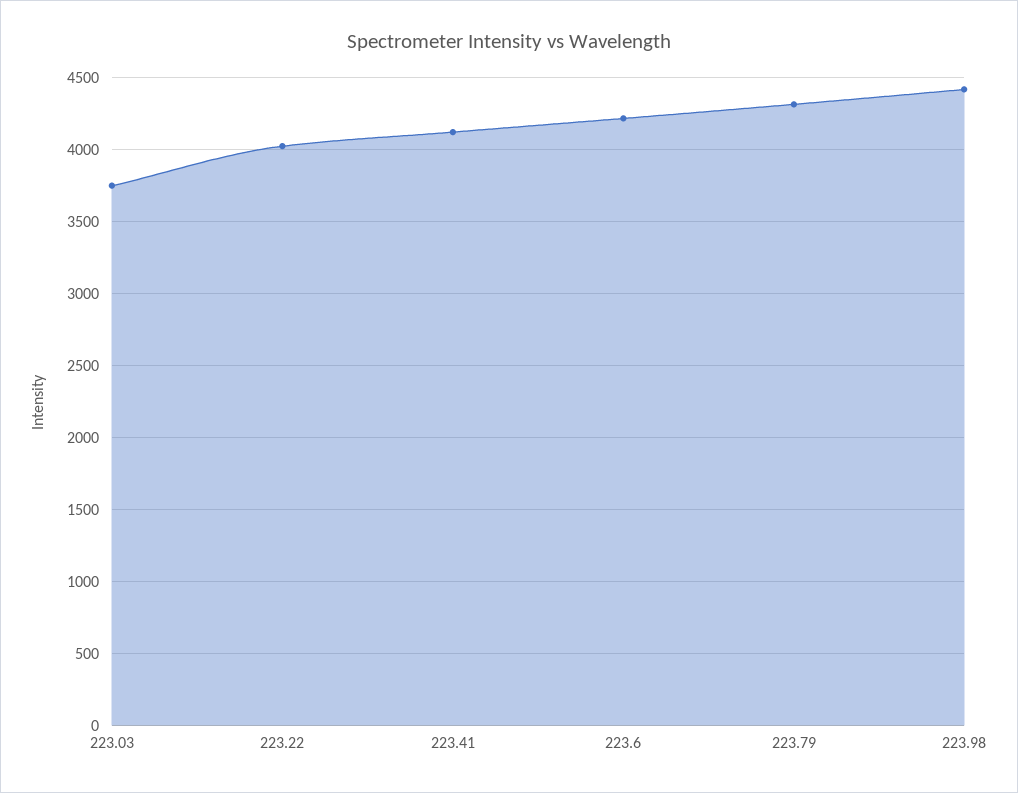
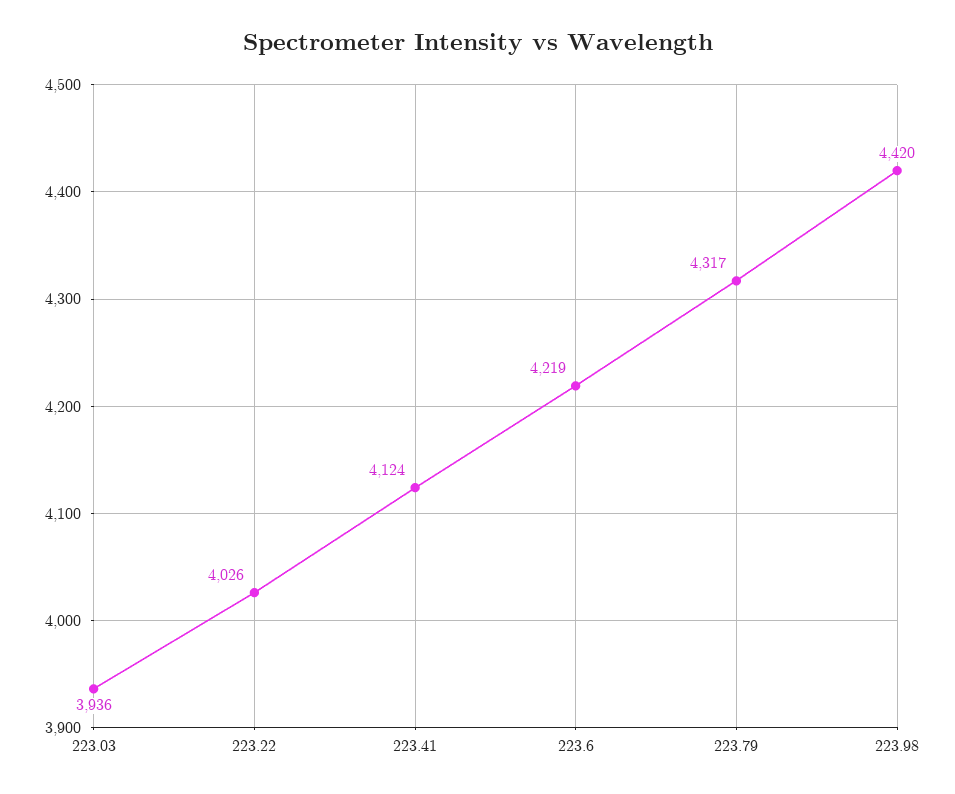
223.03: 3750 -> 3936

